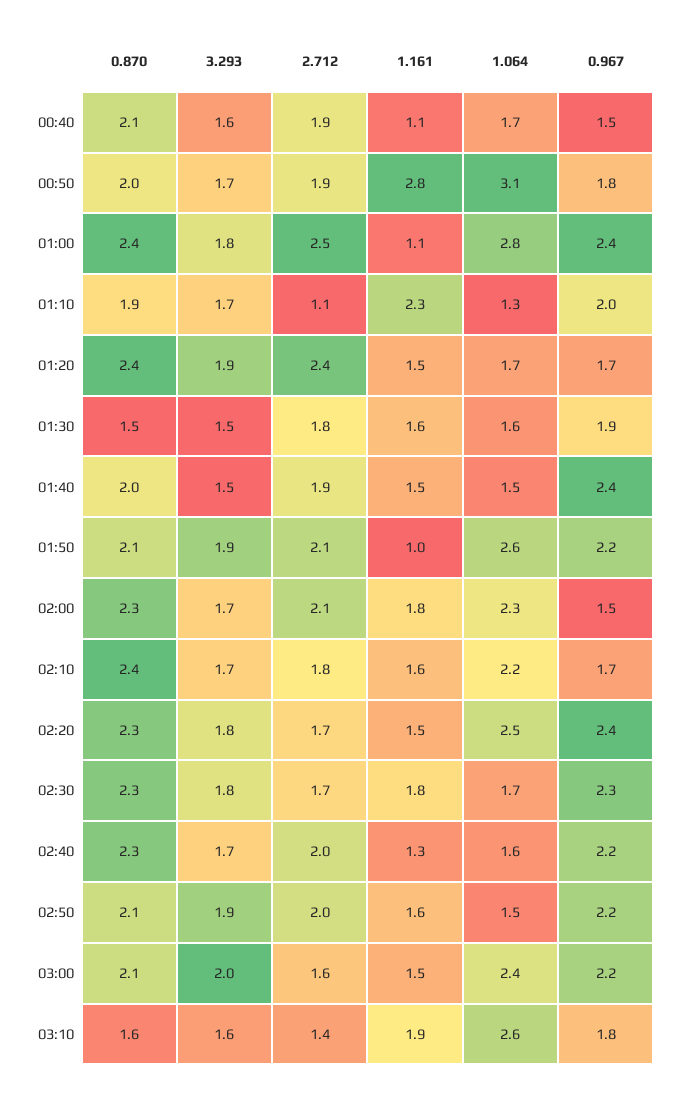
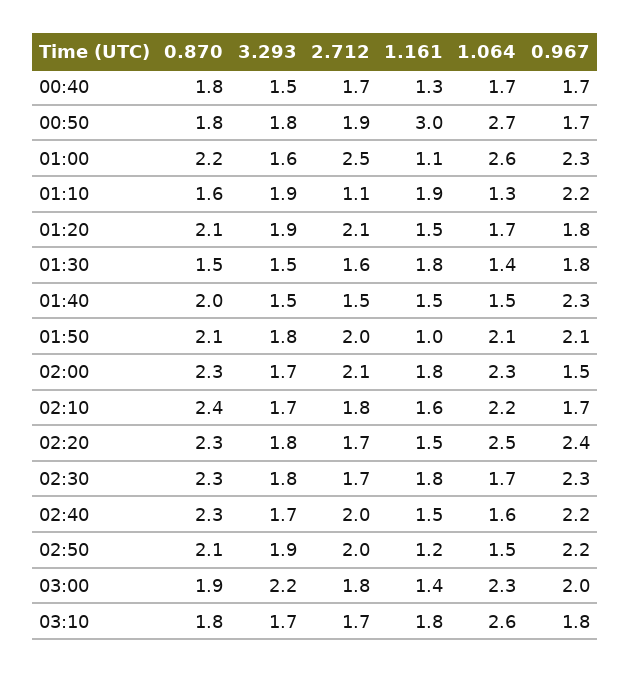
0.870, 00:40: 2.1 -> 1.8
3.293, 00:40: 1.6 -> 1.5
2.712, 00:40: 1.9 -> 1.7
1.161, 00:40: 1.1 -> 1.3
0.967, 00:40: 1.5 -> 1.7
0.870, 00:50: 2 -> 1.8
3.293, 00:50: 1.7 -> 1.8
1.161, 00:50: 2.8 -> 3
1.064, 00:50: 3.1 -> 2.7
0.967, 00:50: 1.8 -> 1.7
0.870, 01:00: 2.4 -> 2.2
3.293, 01:00: 1.8 -> 1.6
1.064, 01:00: 2.8 -> 2.6
0.967, 01:00: 2.4 -> 2.3
0.870, 01:10: 1.9 -> 1.6
3.293, 01:10: 1.7 -> 1.9
1.161, 01:10: 2.3 -> 1.9
0.967, 01:10: 2 -> 2.2
0.870, 01:20: 2.4 -> 2.1
2.712, 01:20: 2.4 -> 2.1
0.967, 01:20: 1.7 -> 1.8
2.712, 01:30: 1.8 -> 1.6
1.161, 01:30: 1.6 -> 1.8
1.064, 01:30: 1.6 -> 1.4
0.967, 01:30: 1.9 -> 1.8
2.712, 01:40: 1.9 -> 1.5
0.967, 01:40: 2.4 -> 2.3
3.293, 01:50: 1.9 -> 1.8
2.712, 01:50: 2.1 -> 2
1.064, 01:50: 2.6 -> 2.1
0.967, 01:50: 2.2 -> 2.1
1.161, 02:40: 1.3 -> 1.5
1.161, 02:50: 1.6 -> 1.2
0.870, 03:00: 2.1 -> 1.9
3.293, 03:00: 2 -> 2.2
2.712, 03:00: 1.6 -> 1.8
1.161, 03:00: 1.5 -> 1.4
1.064, 03:00: 2.4 -> 2.3
0.967, 03:00: 2.2 -> 2
0.870, 03:10: 1.6 -> 1.8
3.293, 03:10: 1.6 -> 1.7
2.712, 03:10: 1.4 -> 1.7
1.161, 03:10: 1.9 -> 1.8

